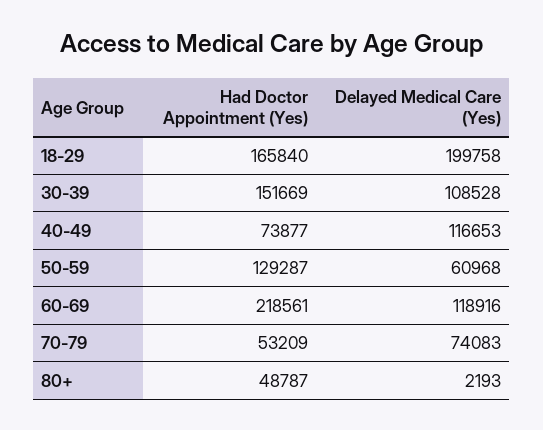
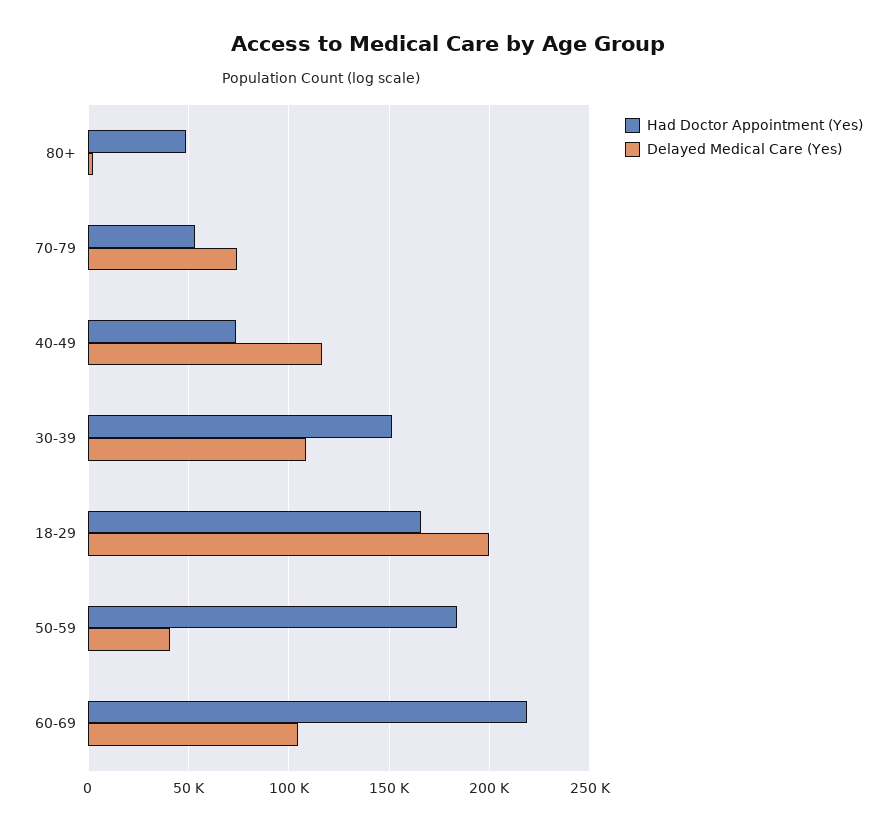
Had Doctor Appointment (Yes), 50-59: 129287 -> 185000
Delayed Medical Care (Yes), 50-59: 60968 -> 40000
Delayed Medical Care (Yes), 60-69: 118916 -> 105000

